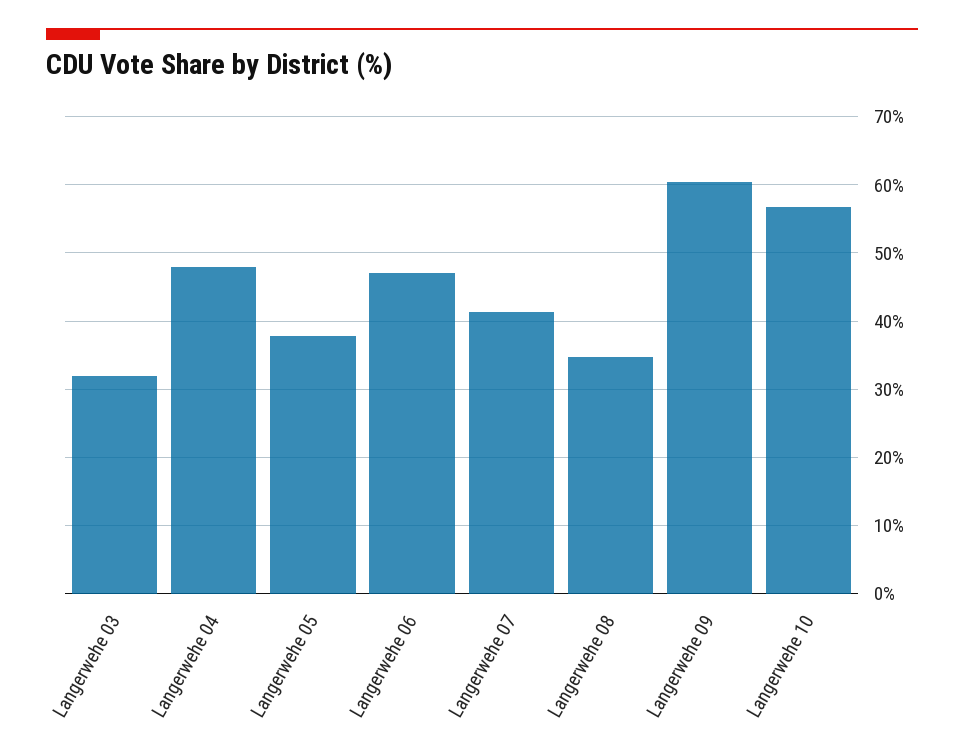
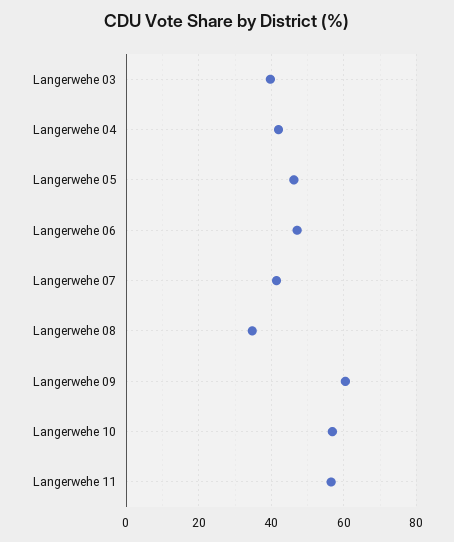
Langerwehe 03: 32 -> 40
Langerwehe 04: 48 -> 42
Langerwehe 05: 38 -> 46
Langerwehe 11: none -> 56

